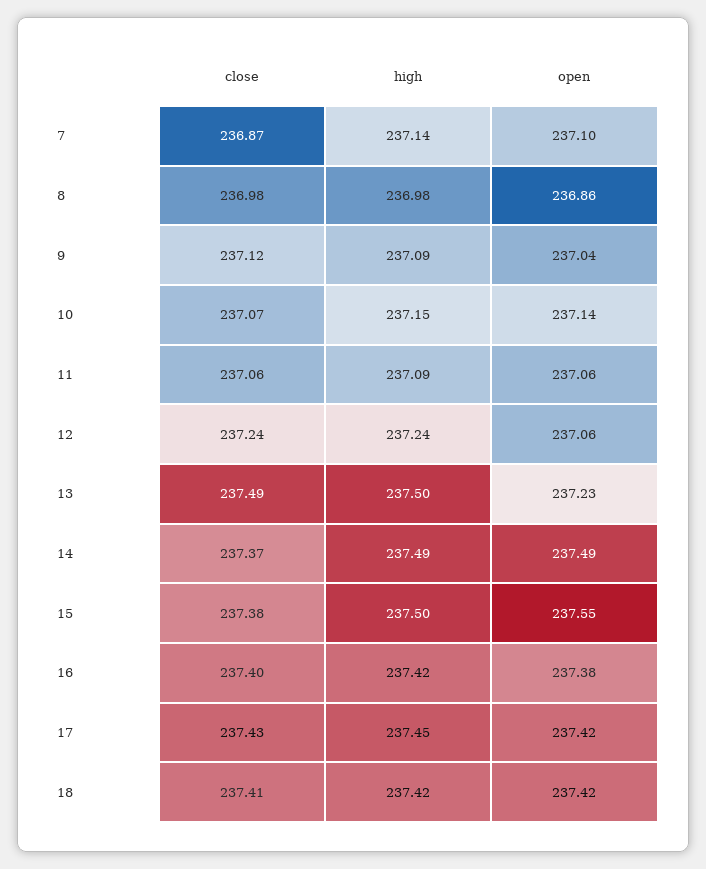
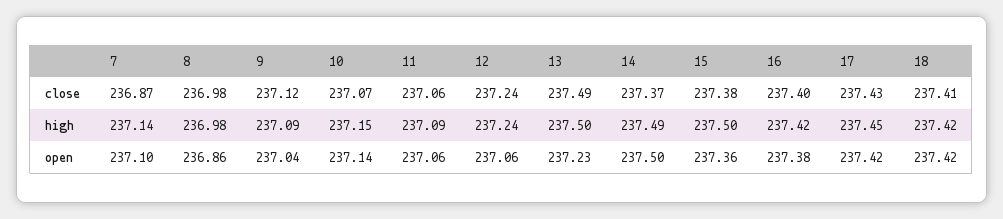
open, 14: 237.49 -> 237.5
open, 15: 237.55 -> 237.36

